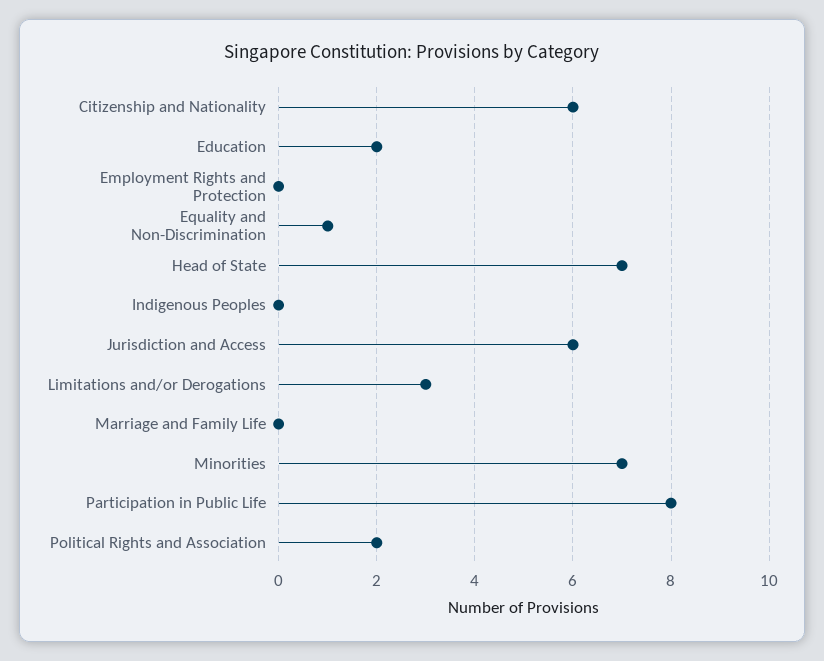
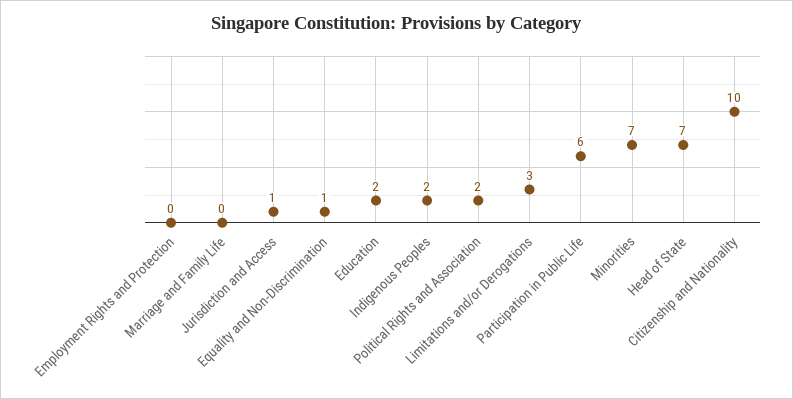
Citizenship and Nationality: 6 -> 10
Indigenous Peoples: 0 -> 2
Jurisdiction and Access: 6 -> 1
Participation in Public Life: 8 -> 6

